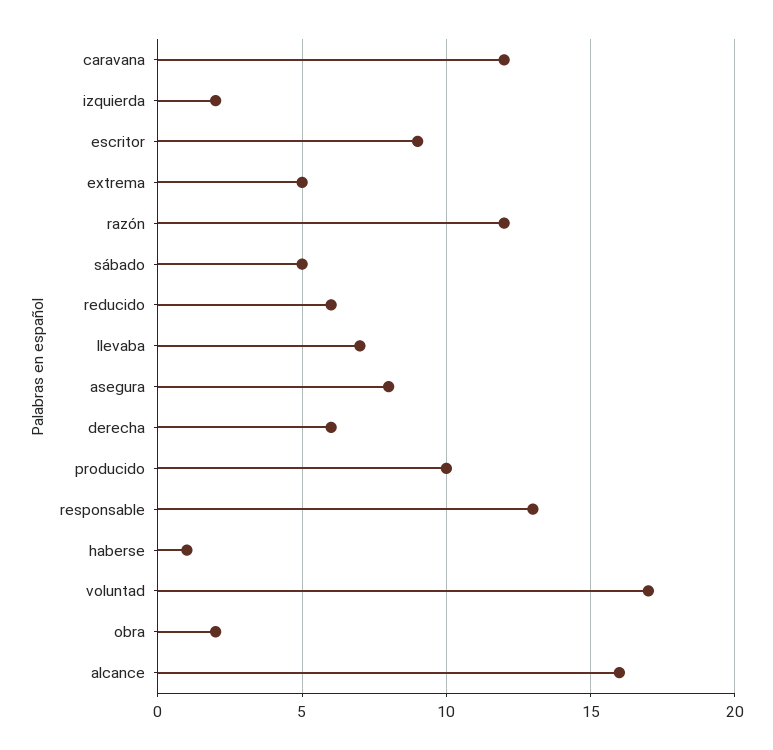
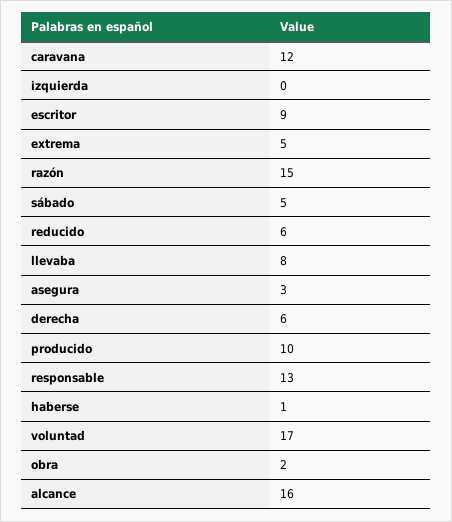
izquierda: 2 -> 0
razón: 12 -> 15
llevaba: 7 -> 8
asegura: 8 -> 3

